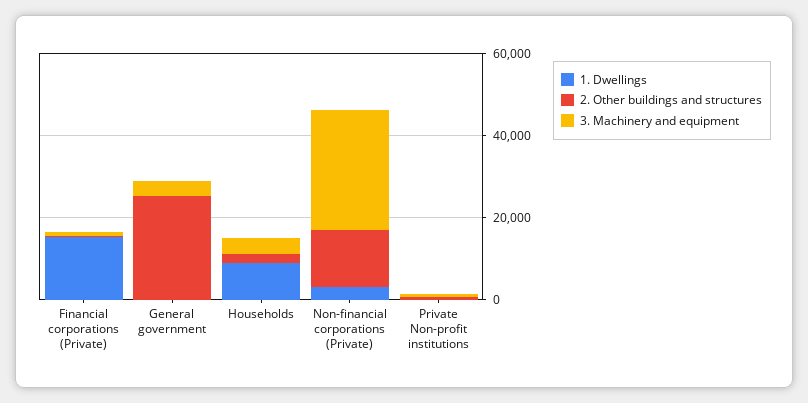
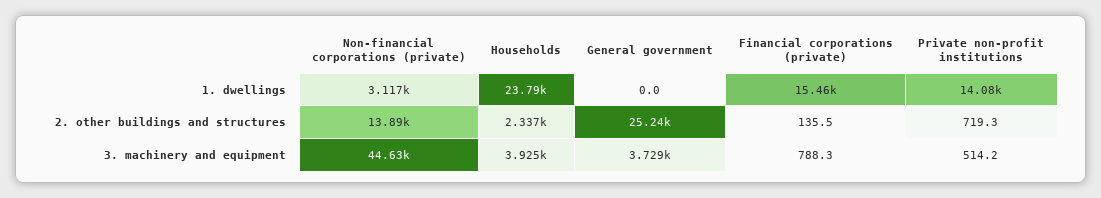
1. Dwellings, Households: 10000 -> 23790
3. Machinery and equipment, Non-financial corporations (Private): 30000 -> 44630
1. Dwellings, Private Non-profit institutions: 0 -> 14080

